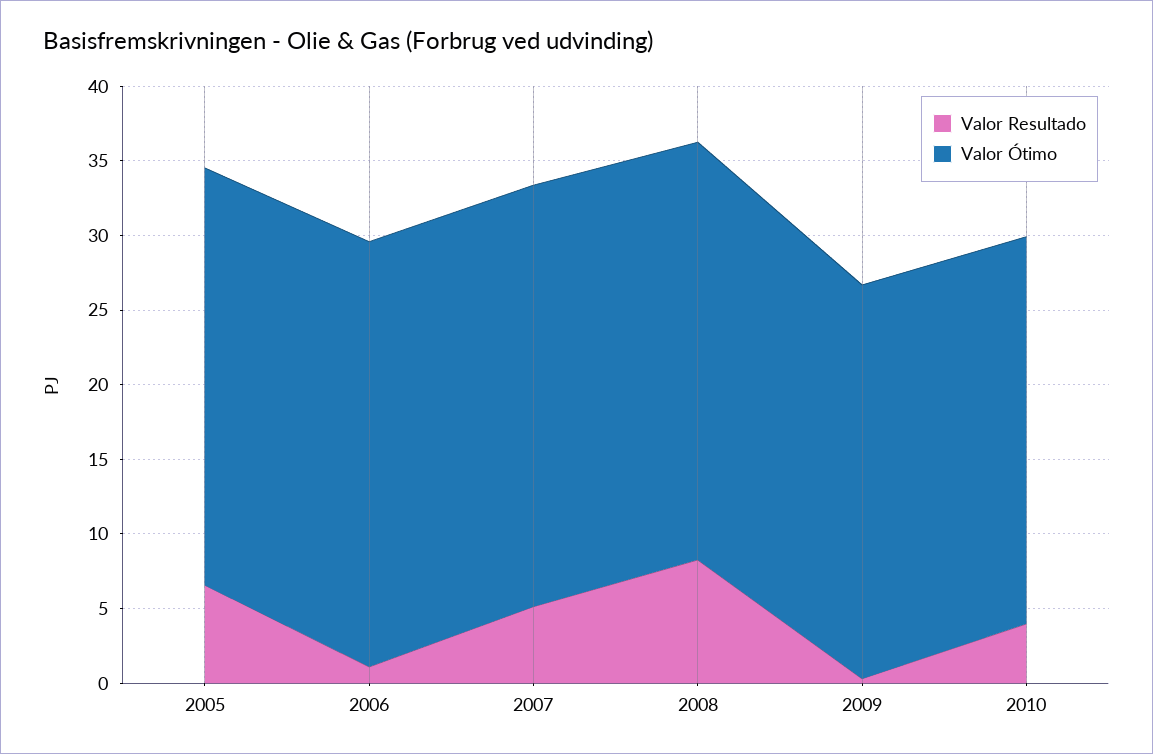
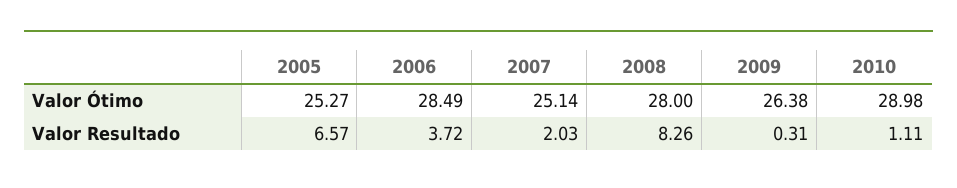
Valor Ótimo, 2005: 28 -> 25.27
Valor Resultado, 2006: 1 -> 3.72
Valor Resultado, 2007: 5 -> 2.03
Valor Ótimo, 2007: 28 -> 25.14
Valor Resultado, 2010: 4 -> 1.11
Valor Ótimo, 2010: 26 -> 28.98

